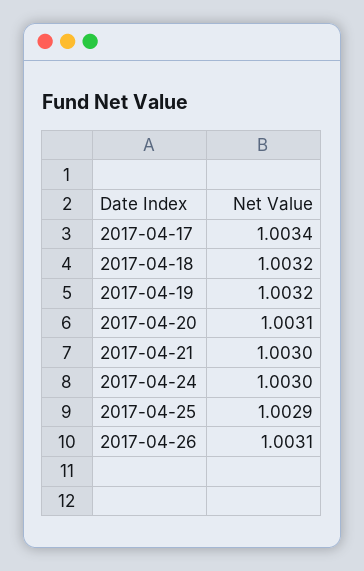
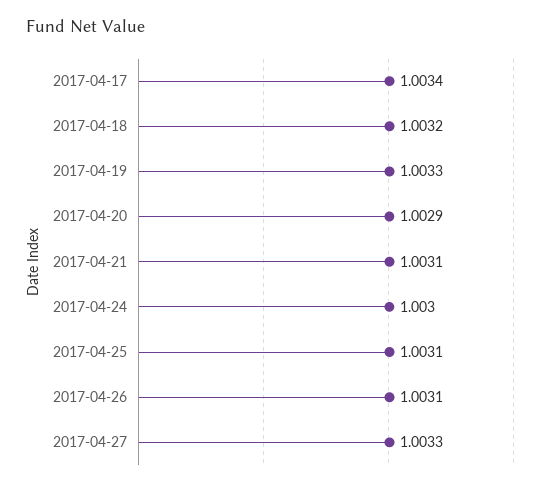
2017-04-19: 1.0032 -> 1.0033
2017-04-20: 1.0031 -> 1.0029
2017-04-21: 1.003 -> 1.0031
2017-04-25: 1.0029 -> 1.0031
2017-04-27: none -> 1.0033

